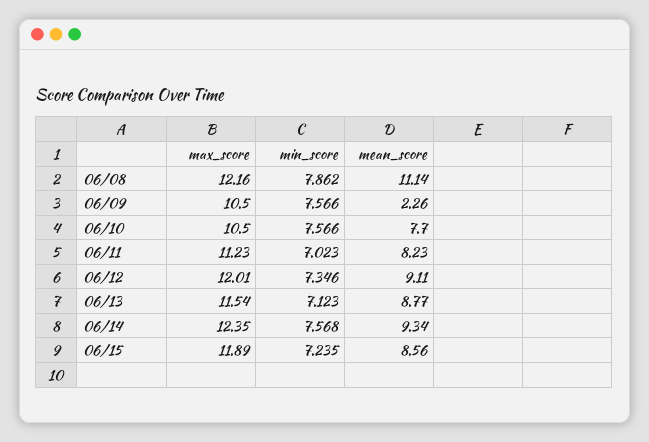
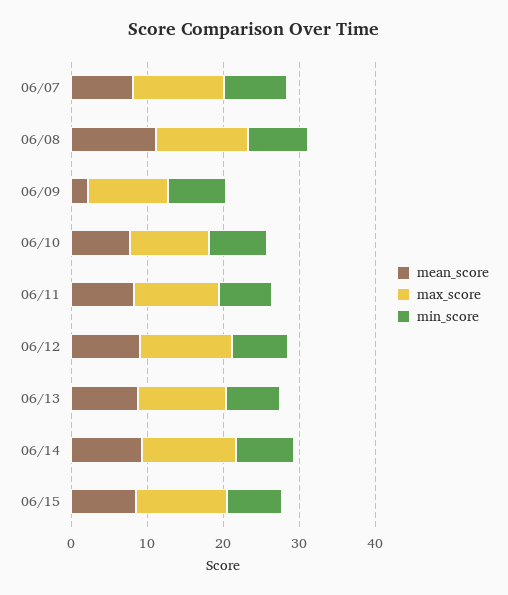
mean_score, 06/07: none -> 8
max_score, 06/07: none -> 12
min_score, 06/07: none -> 8

